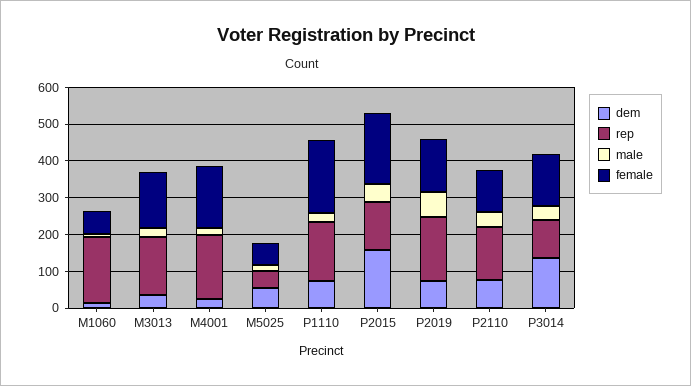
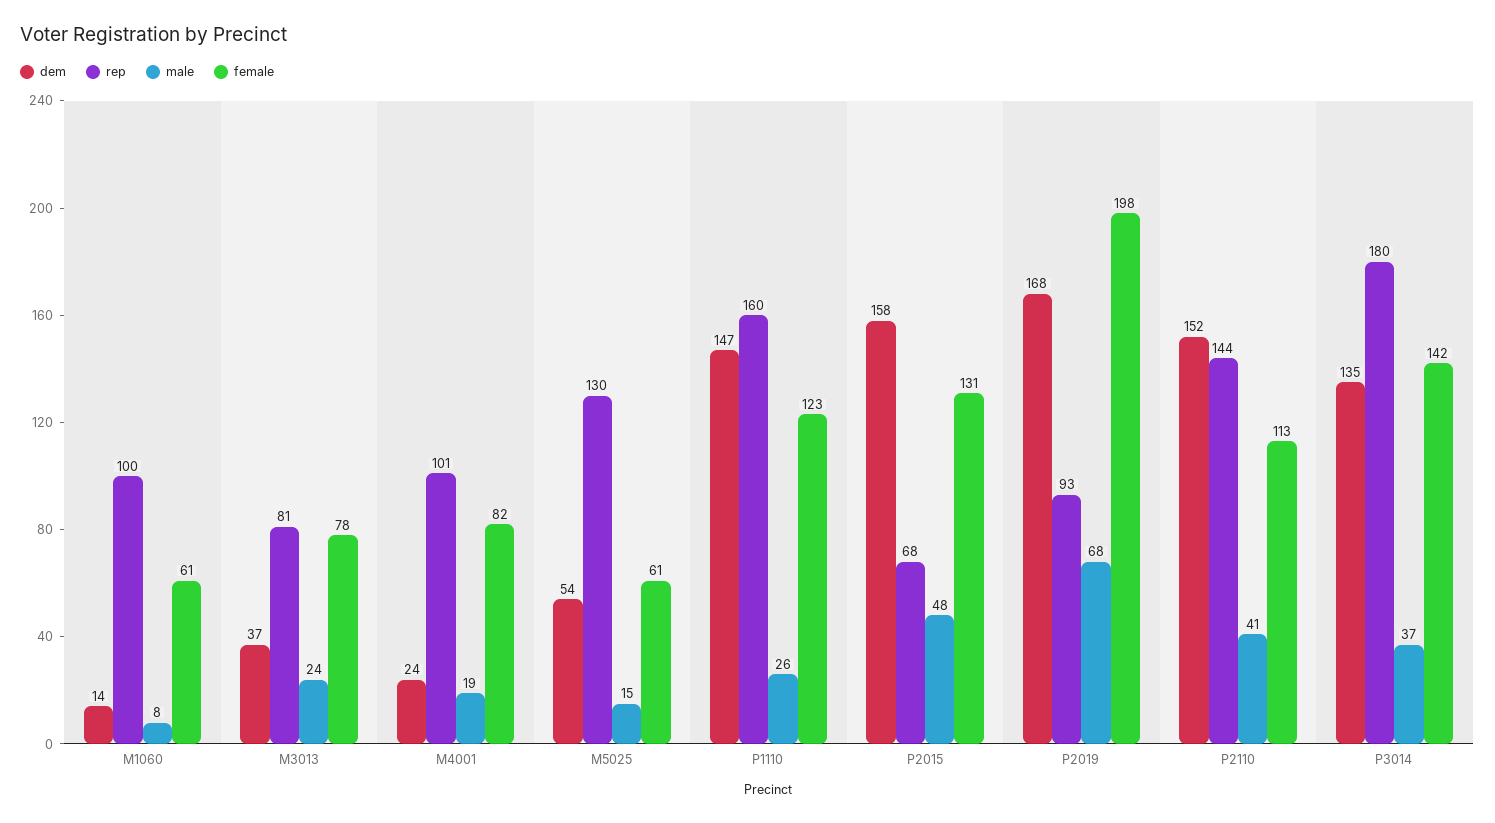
rep, M1060: 175 -> 100
rep, M3013: 150 -> 81
female, M3013: 150 -> 78
rep, M4001: 175 -> 101
female, M4001: 175 -> 82
rep, M5025: 50 -> 130
dem, P1110: 75 -> 147
female, P1110: 200 -> 123
rep, P2015: 125 -> 68
female, P2015: 200 -> 131
dem, P2019: 75 -> 168
rep, P2019: 175 -> 93
female, P2019: 150 -> 198
dem, P2110: 75 -> 152
rep, P3014: 100 -> 180

